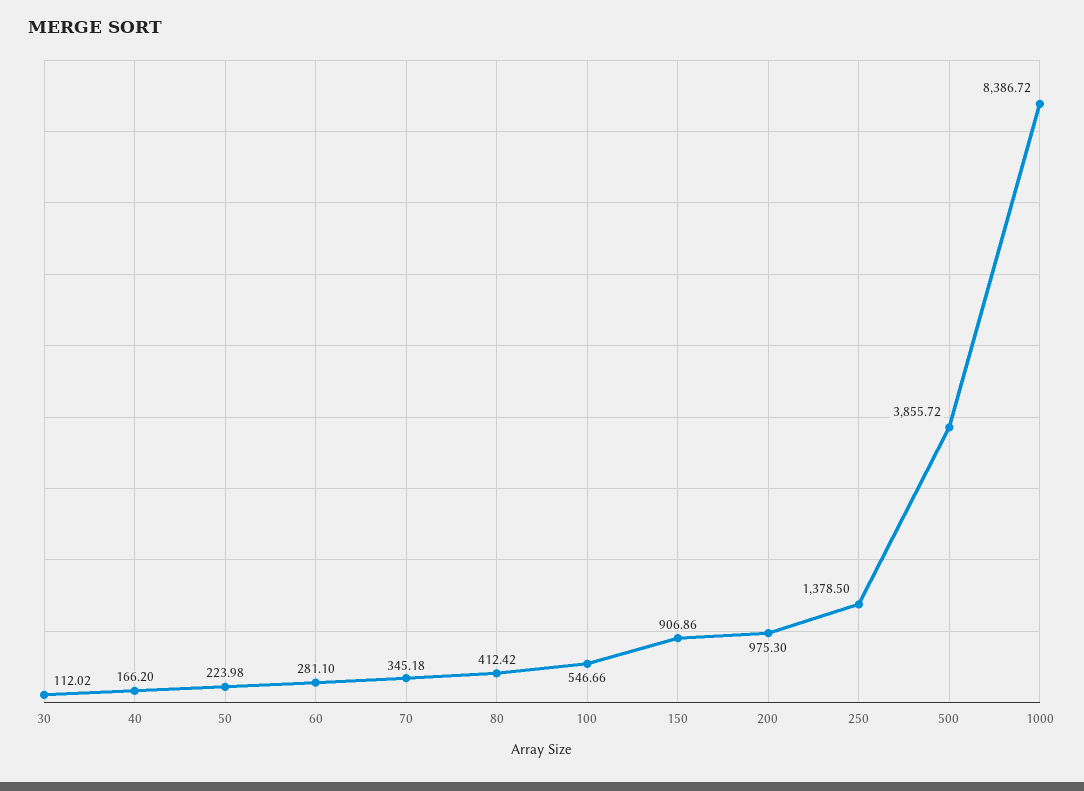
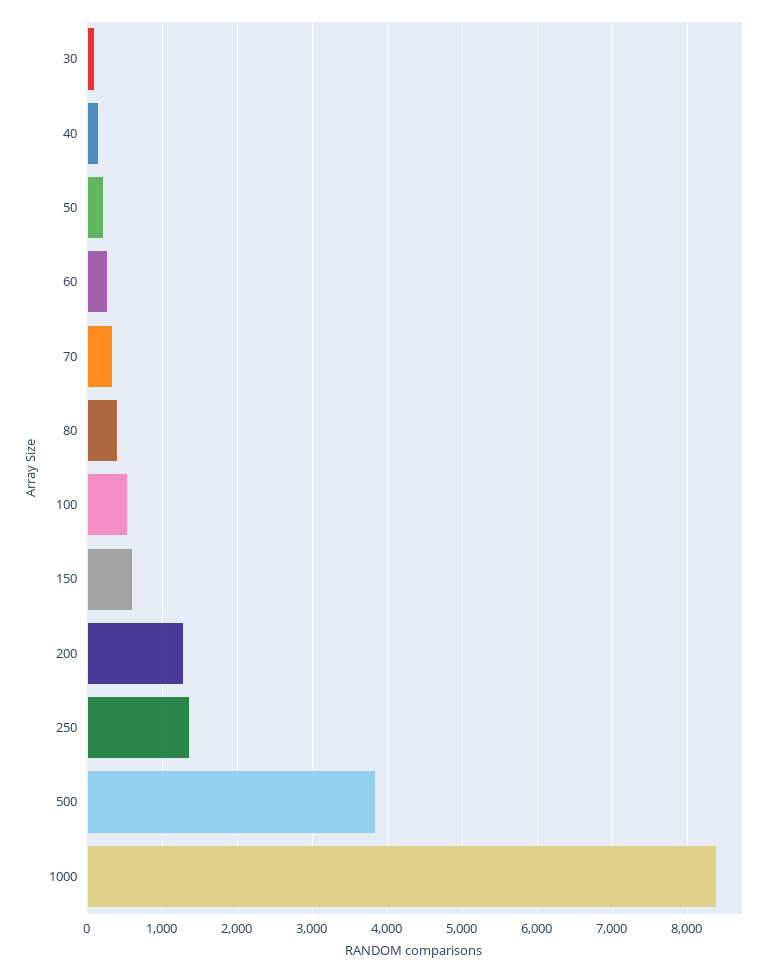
150: 906.86 -> 600
200: 975.3 -> 1300

